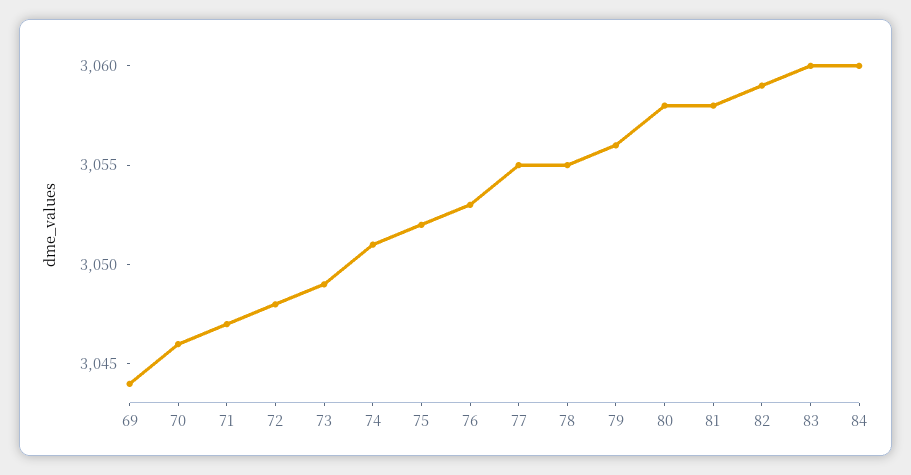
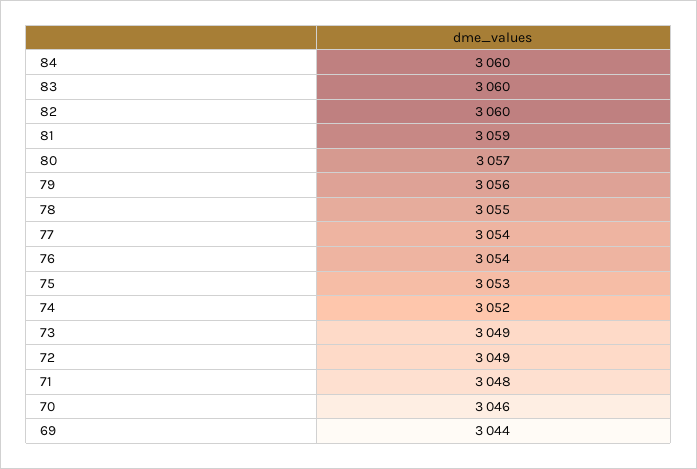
71: 3047 -> 3048
72: 3048 -> 3049
74: 3051 -> 3052
75: 3052 -> 3053
76: 3053 -> 3054
77: 3055 -> 3054
80: 3058 -> 3057
81: 3058 -> 3059
82: 3059 -> 3060

